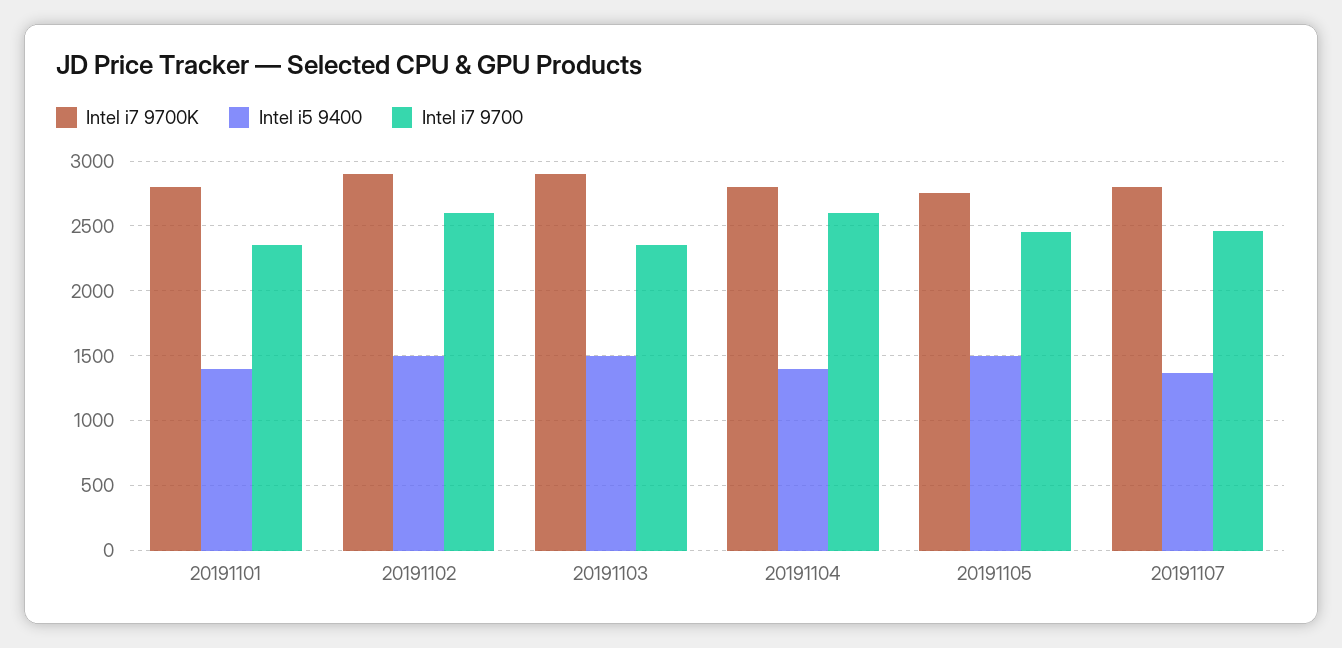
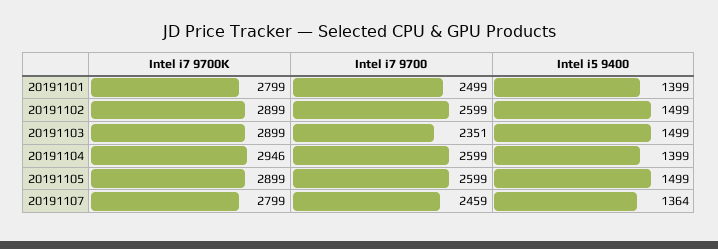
Intel i7 9700, 20191101: 2350 -> 2499
Intel i7 9700K, 20191104: 2800 -> 2946
Intel i7 9700K, 20191105: 2750 -> 2899
Intel i7 9700, 20191105: 2450 -> 2599

